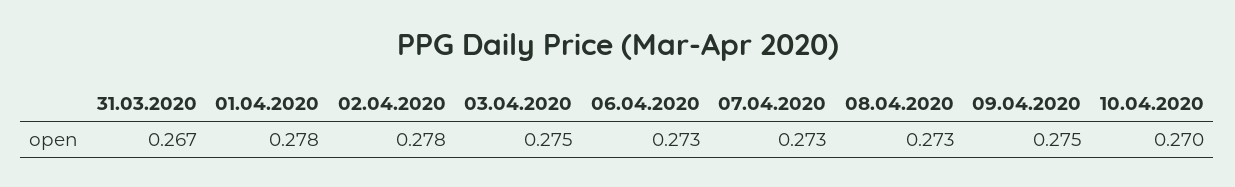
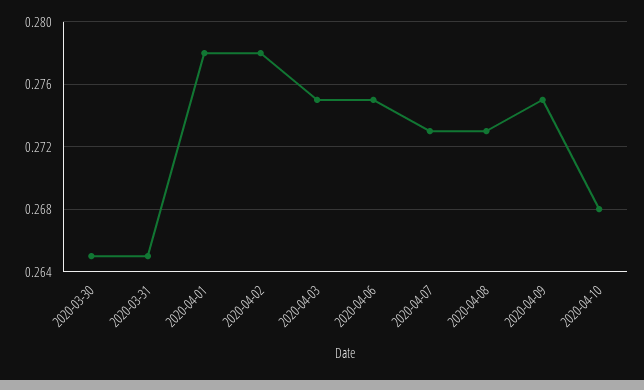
31.03.2020: 0.267 -> 0.265
06.04.2020: 0.273 -> 0.275
10.04.2020: 0.27 -> 0.268
2020-03-30: none -> 0.265

